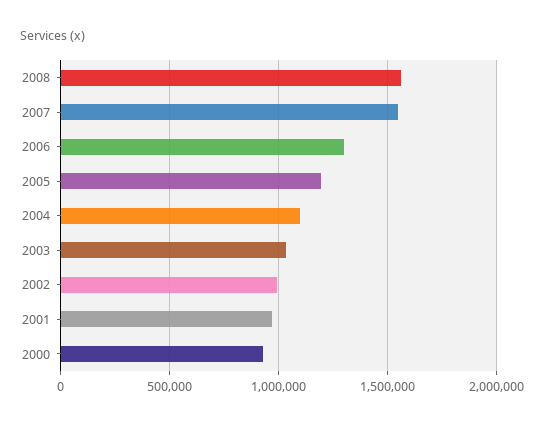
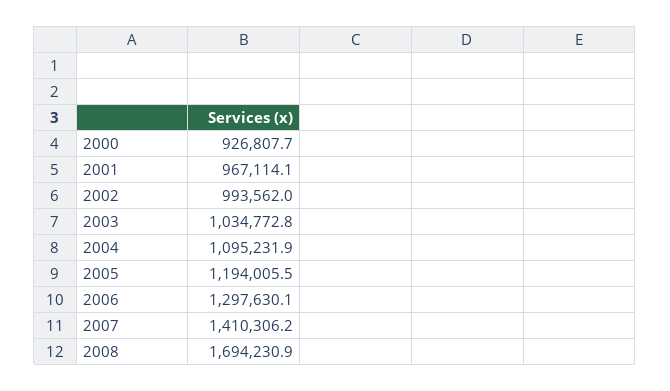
2008: 1550000 -> 1694230.9
2007: 1550000 -> 1410306.2

